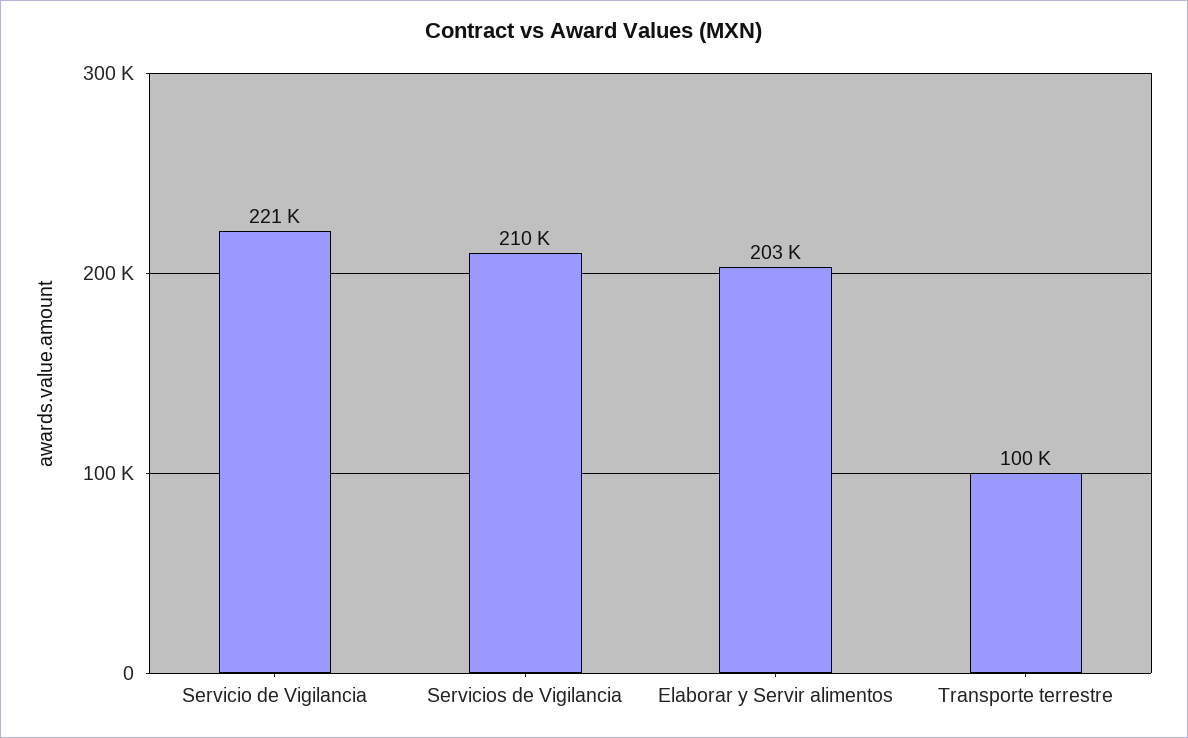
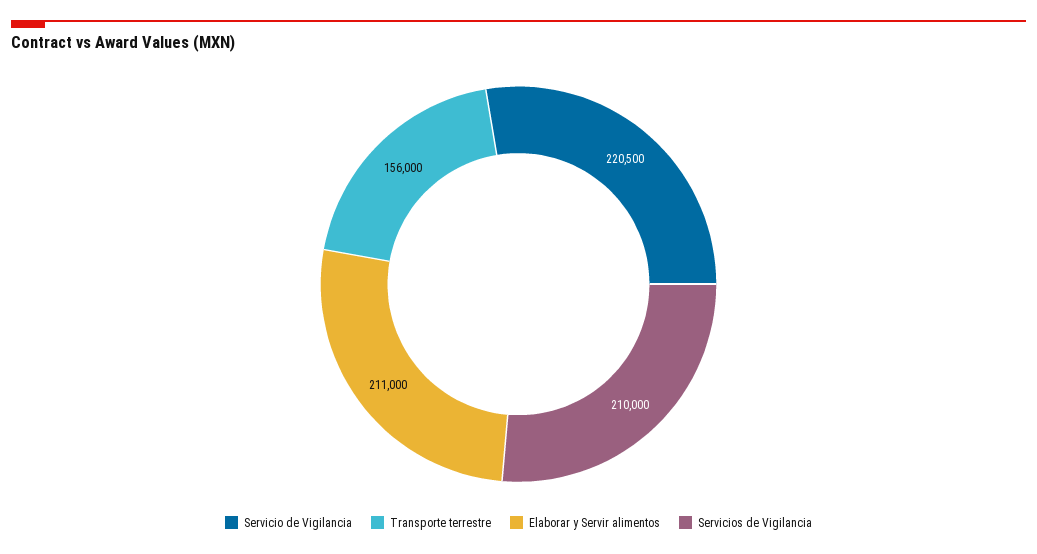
Elaborar y Servir alimentos: 203000 -> 211000
Transporte terrestre: 100000 -> 156000

